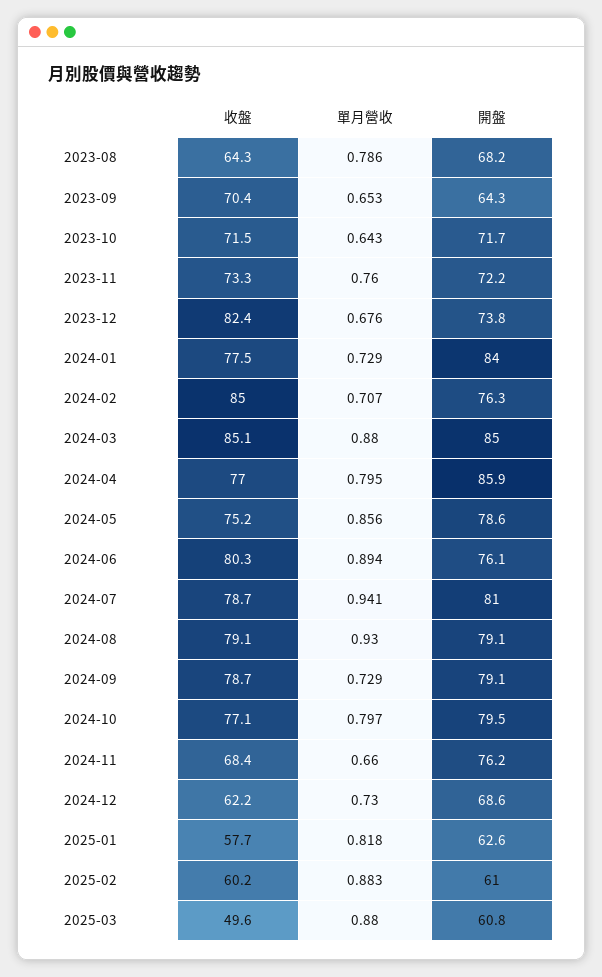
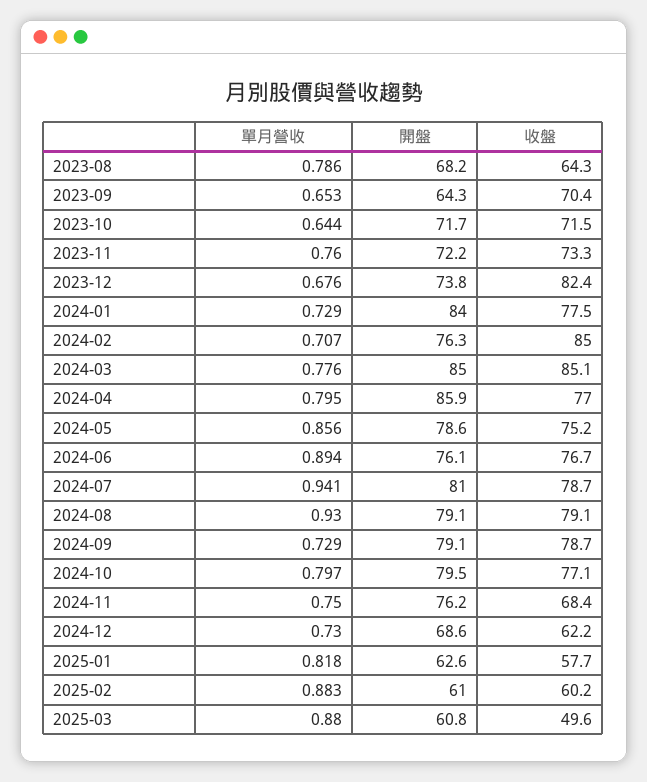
單月營收, 2023-10: 0.643 -> 0.644
單月營收, 2024-03: 0.88 -> 0.776
收盤, 2024-06: 80.3 -> 76.7
單月營收, 2024-11: 0.66 -> 0.75

